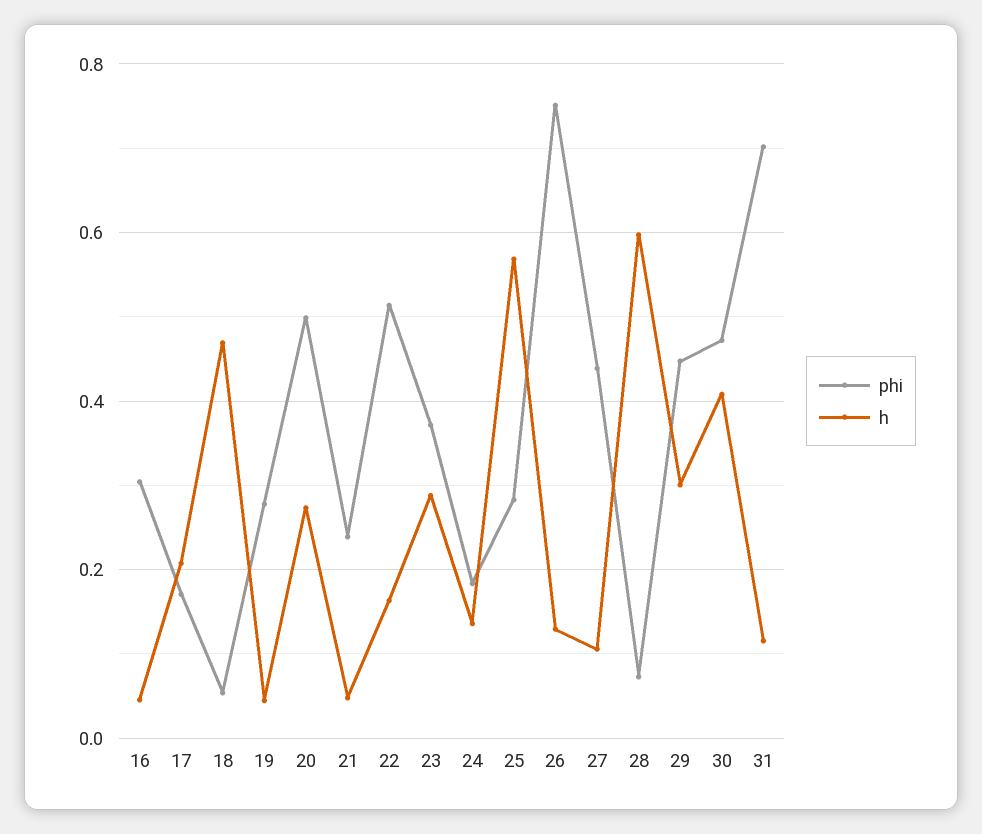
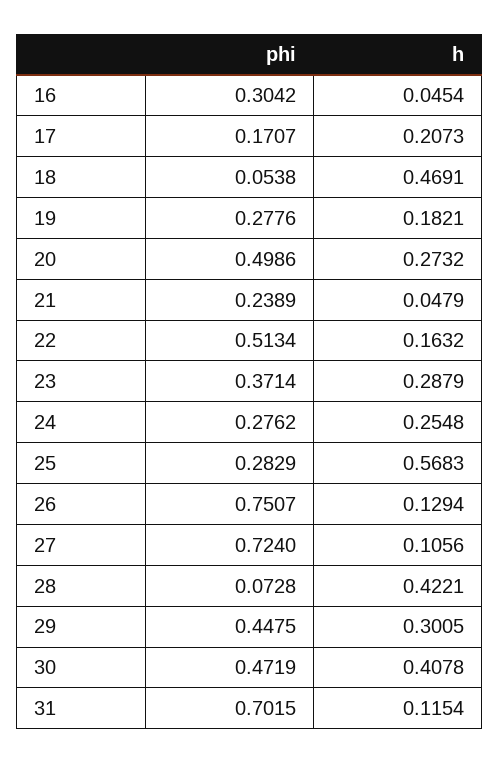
h, 19: 0.04 -> 0.1821
phi, 24: 0.18 -> 0.2762
h, 24: 0.14 -> 0.2548
phi, 27: 0.44 -> 0.724
h, 28: 0.6 -> 0.4221

